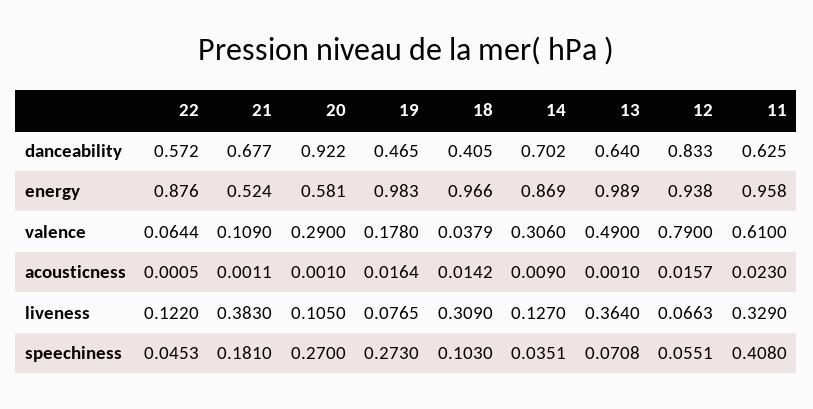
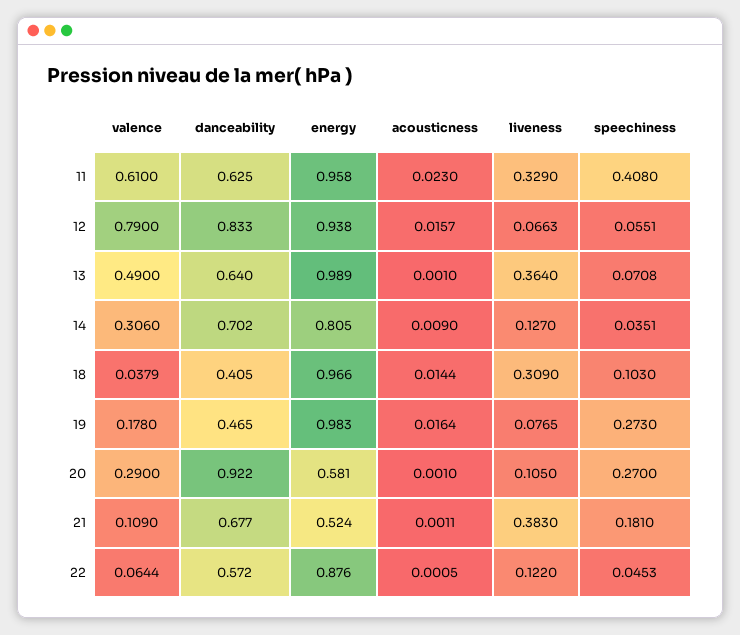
14, energy: 0.869 -> 0.805
18, acousticness: 0.0142 -> 0.0144

